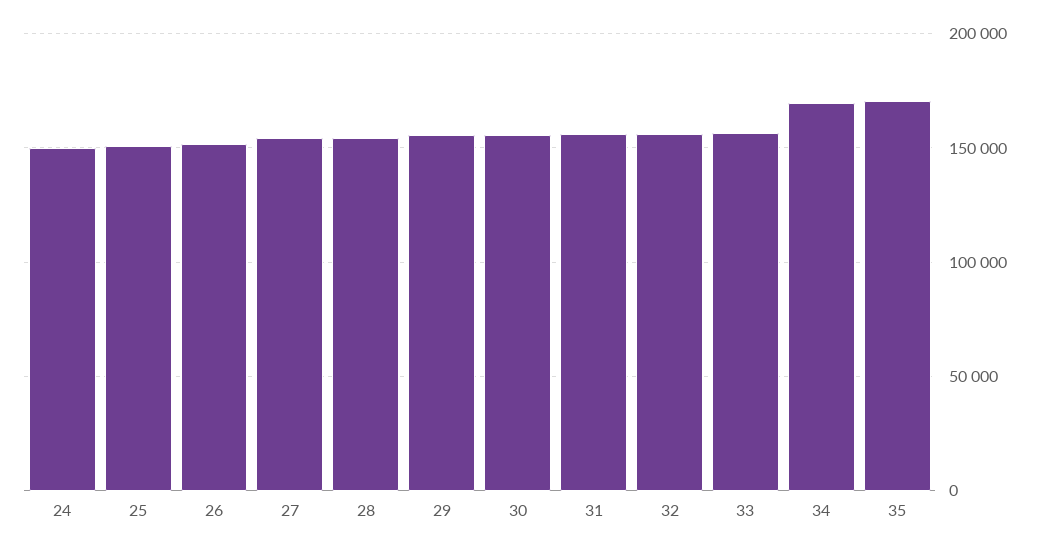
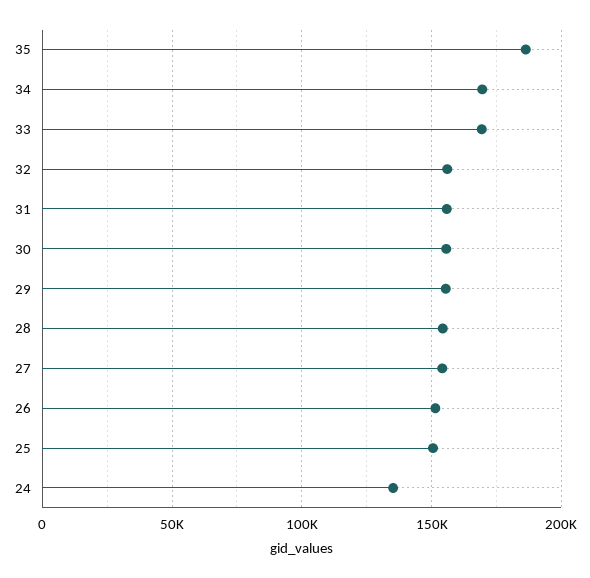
24: 150000 -> 135000
33: 155000 -> 170000
35: 170000 -> 185000

